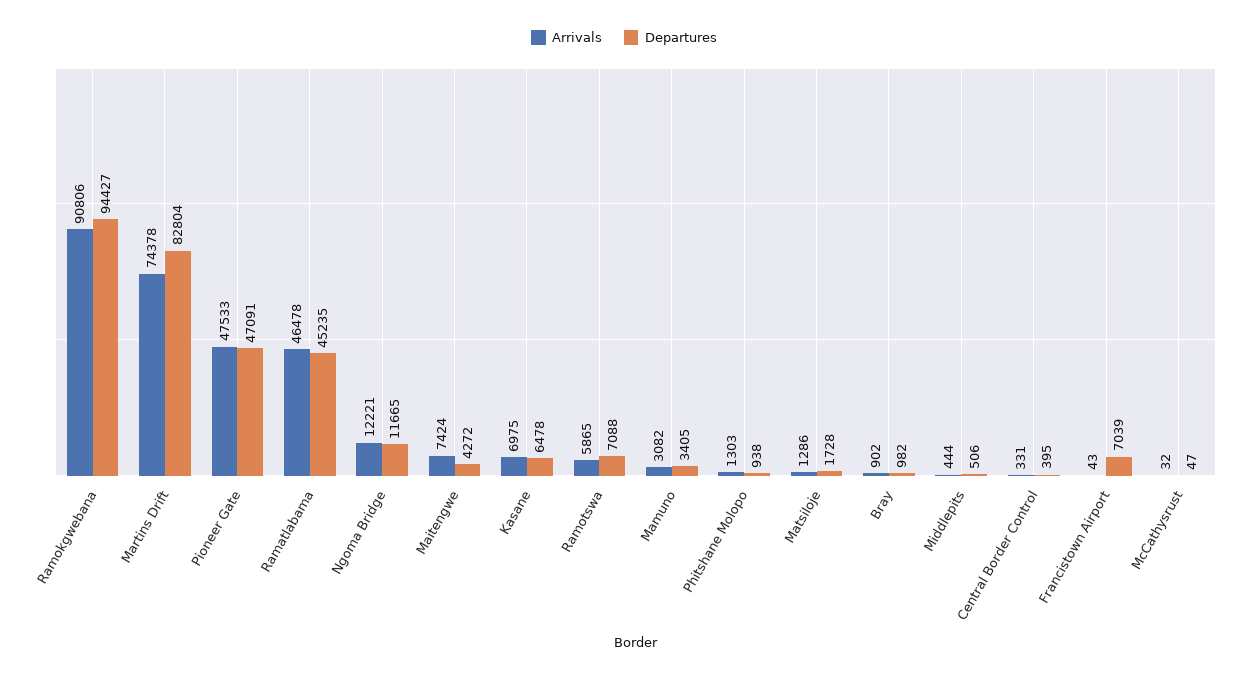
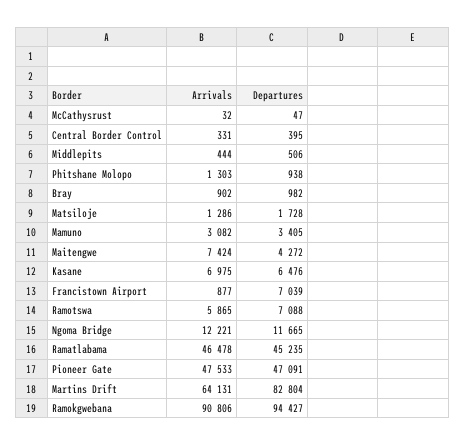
Arrivals, Martins Drift: 74378 -> 64131
Departures, Kasane: 6478 -> 6476
Arrivals, Francistown Airport: 43 -> 877

